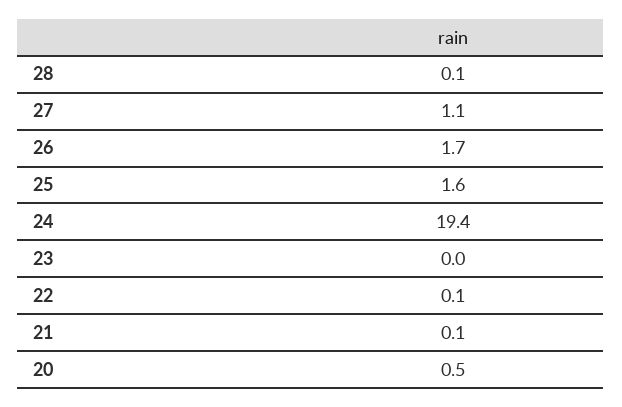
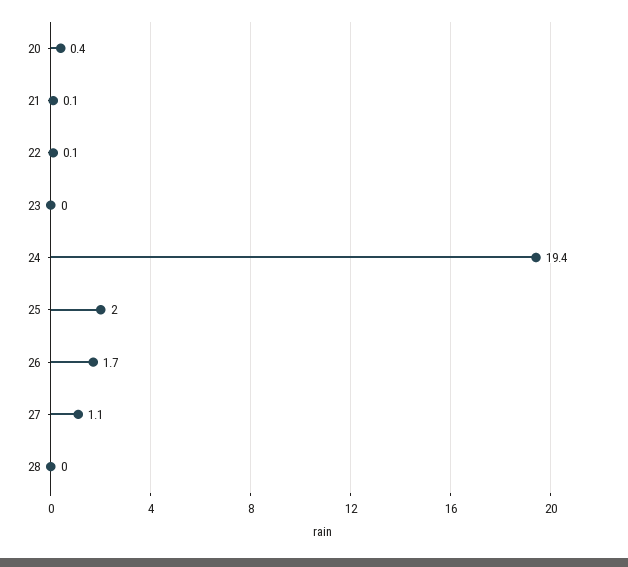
28: 0.1 -> 0
25: 1.6 -> 2
20: 0.5 -> 0.4

